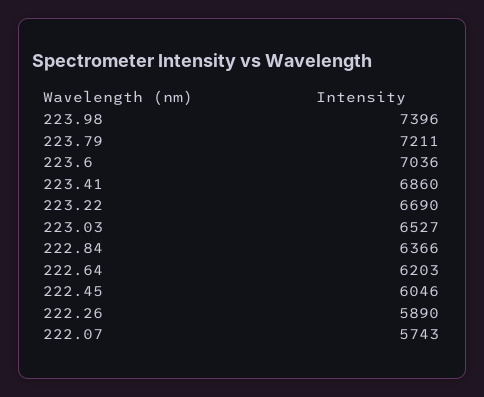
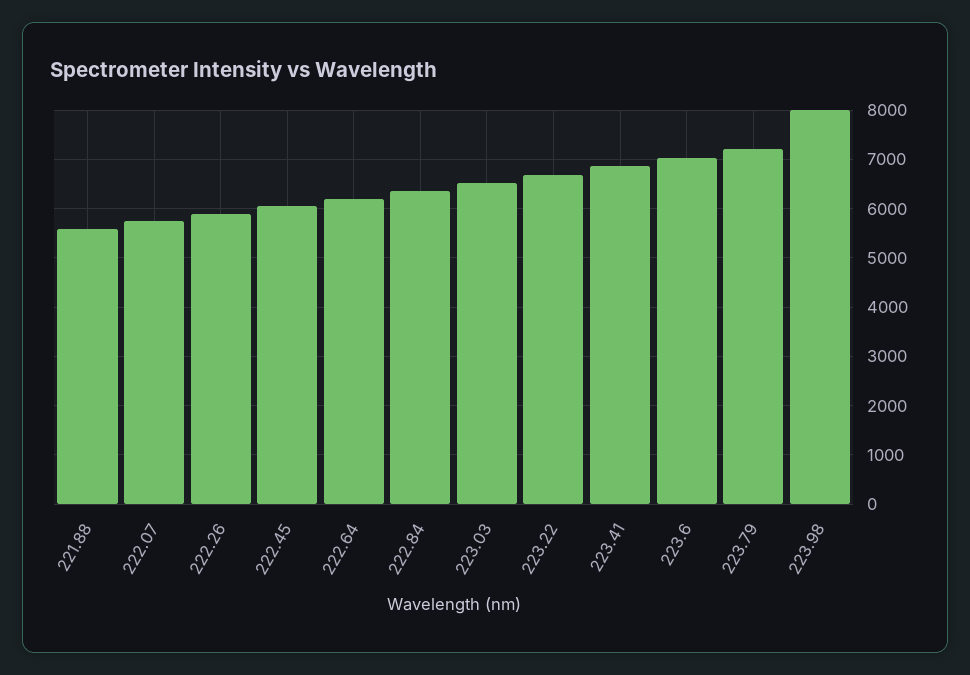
223.98: 7396 -> 8000
221.88: none -> 5600

